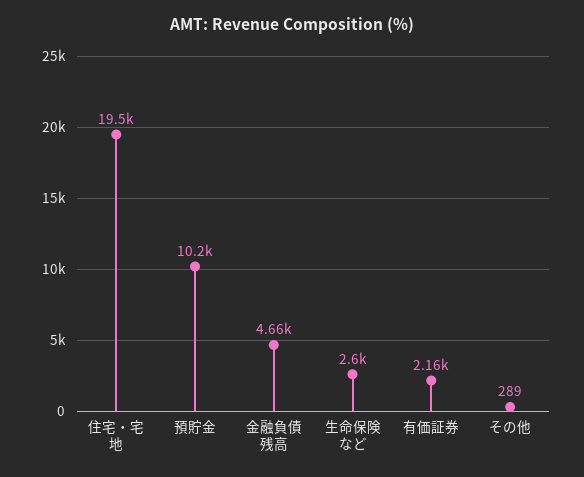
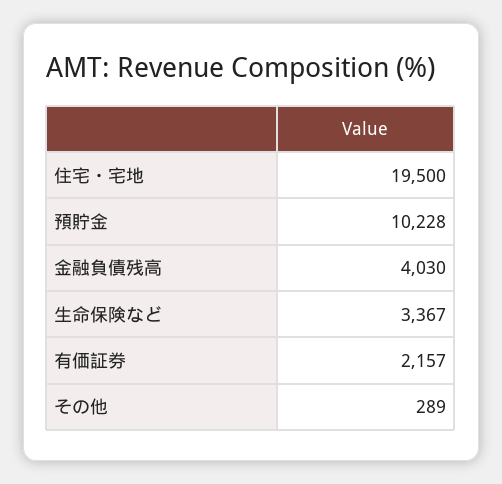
金融負債残高: 4660 -> 4030
生命保険など: 2600 -> 3367

